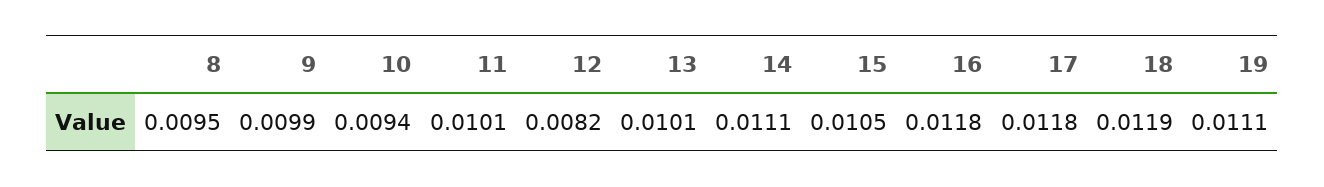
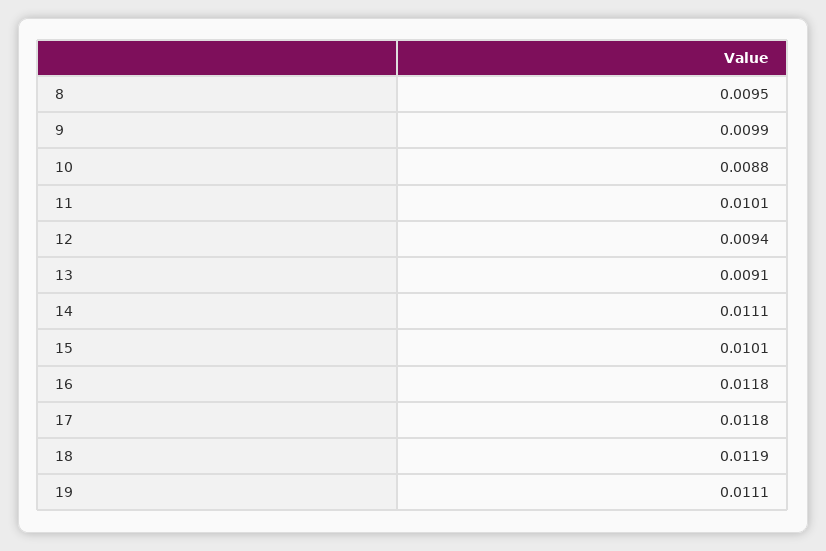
10: 0.0094 -> 0.0088
12: 0.0082 -> 0.0094
13: 0.0101 -> 0.0091
15: 0.0105 -> 0.0101

